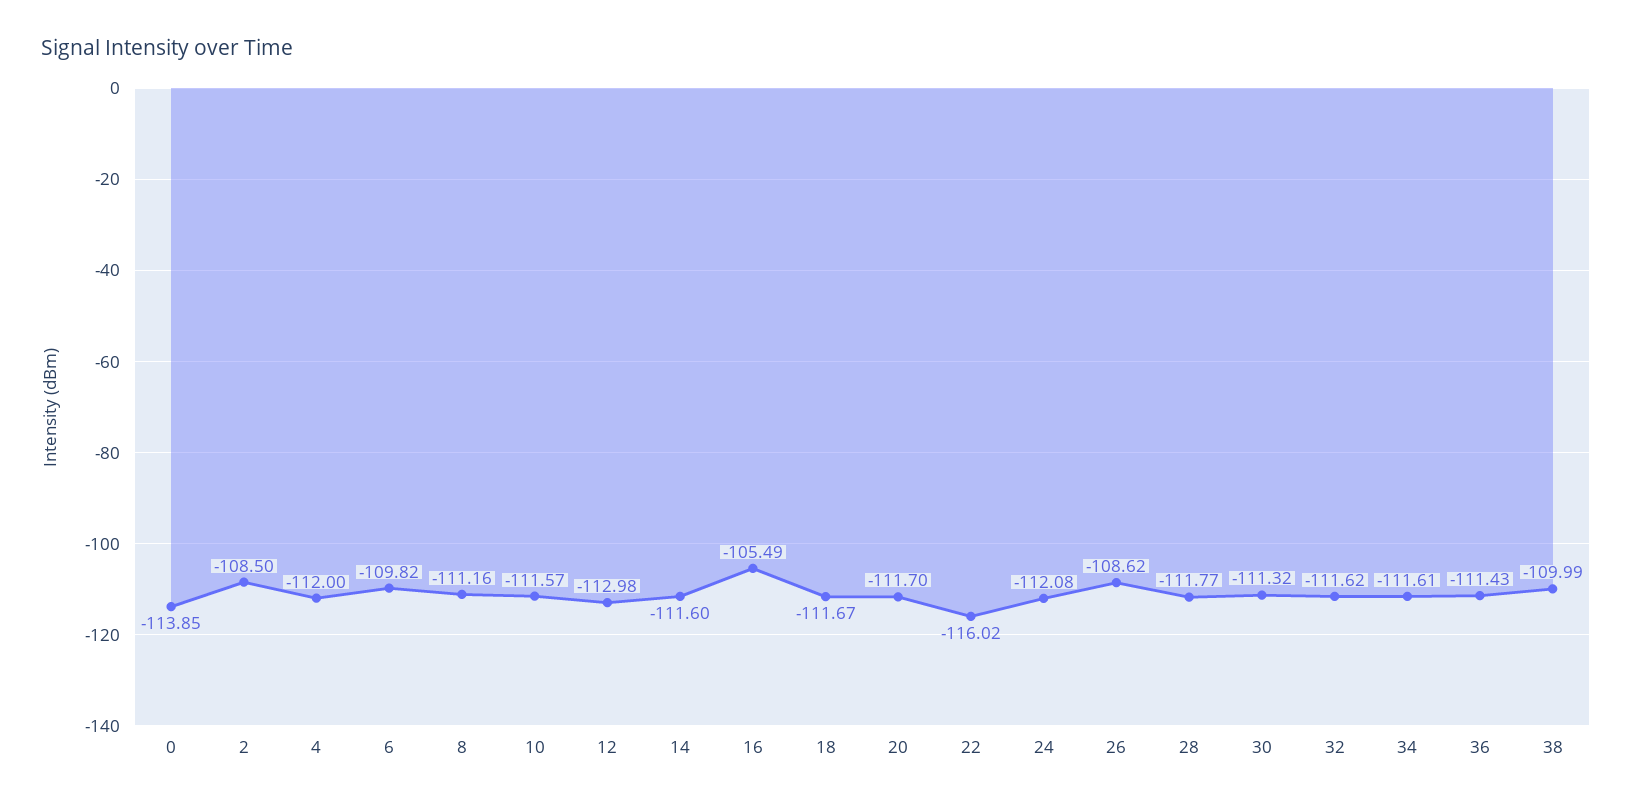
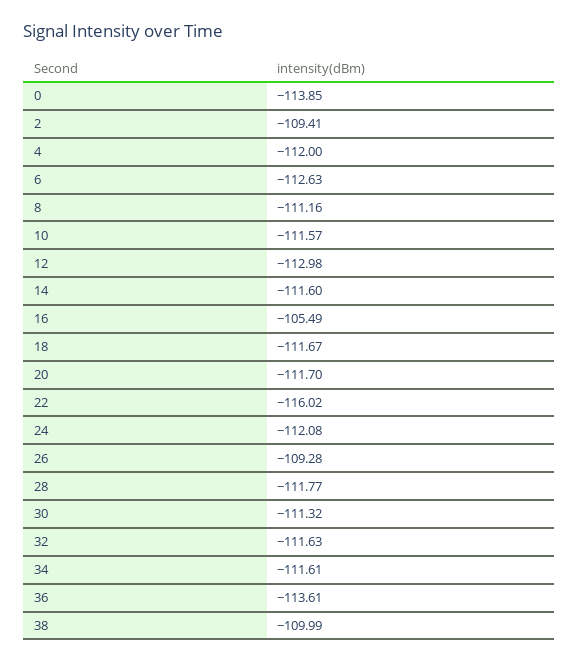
2: -108.5 -> -109.41
6: -109.82 -> -112.63
26: -108.62 -> -109.28
32: -111.62 -> -111.63
36: -111.43 -> -113.61

